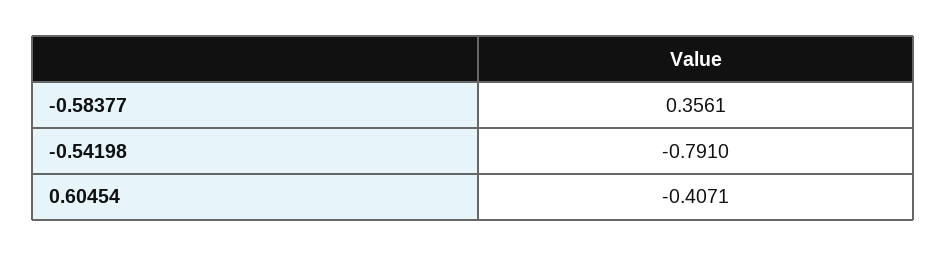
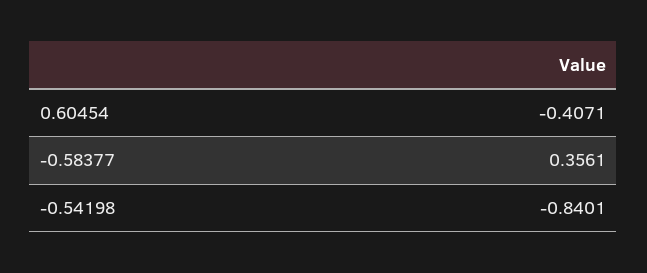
-0.54198: -0.791 -> -0.8401

